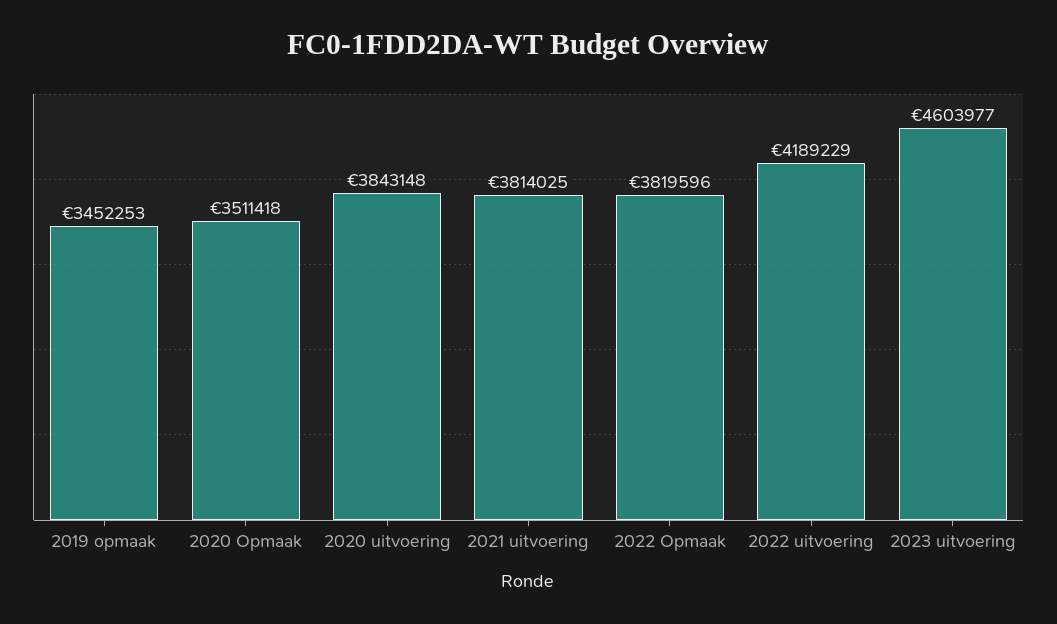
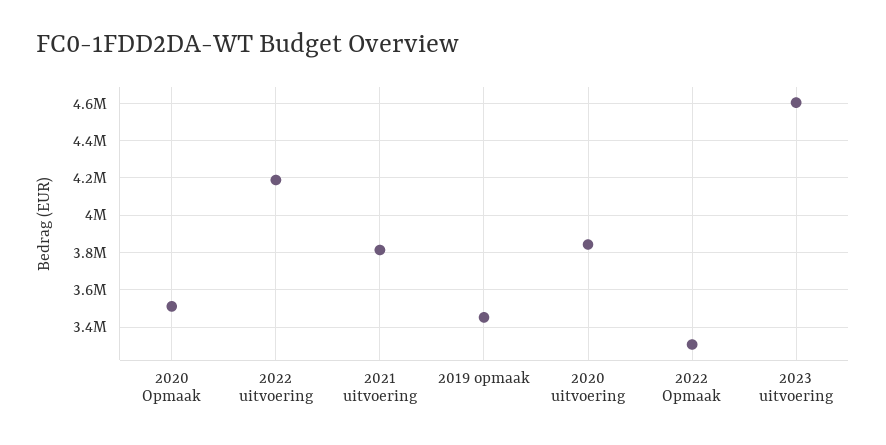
2022 Opmaak: 3819596 -> 3300000

